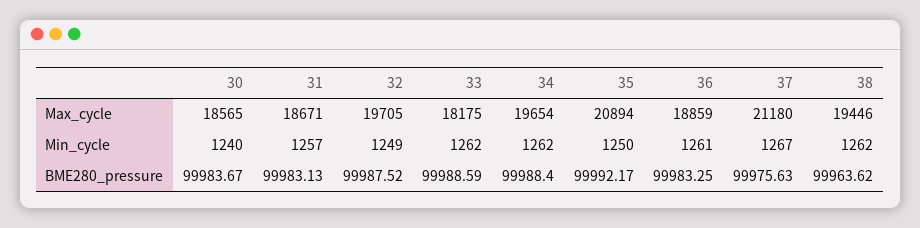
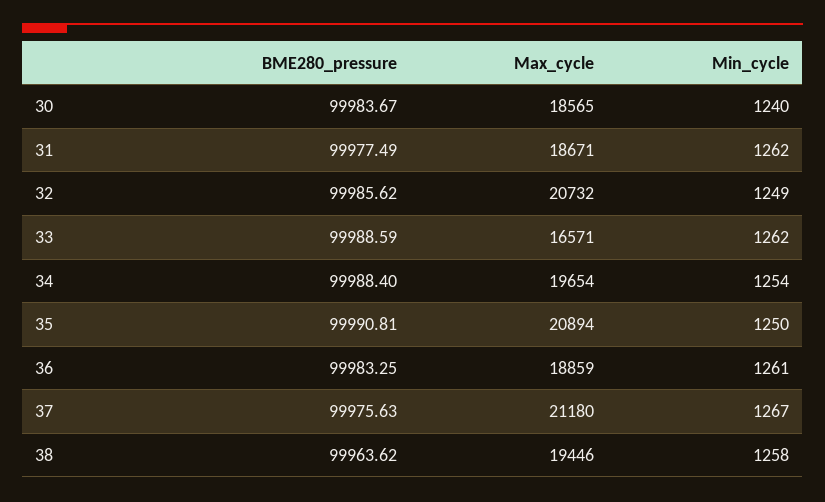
32, Max_cycle: 19705 -> 20732
33, Max_cycle: 18175 -> 16571
31, Min_cycle: 1257 -> 1262
34, Min_cycle: 1262 -> 1254
38, Min_cycle: 1262 -> 1258
31, BME280_pressure: 99983.13 -> 99977.49
32, BME280_pressure: 99987.52 -> 99985.62
35, BME280_pressure: 99992.17 -> 99990.81

